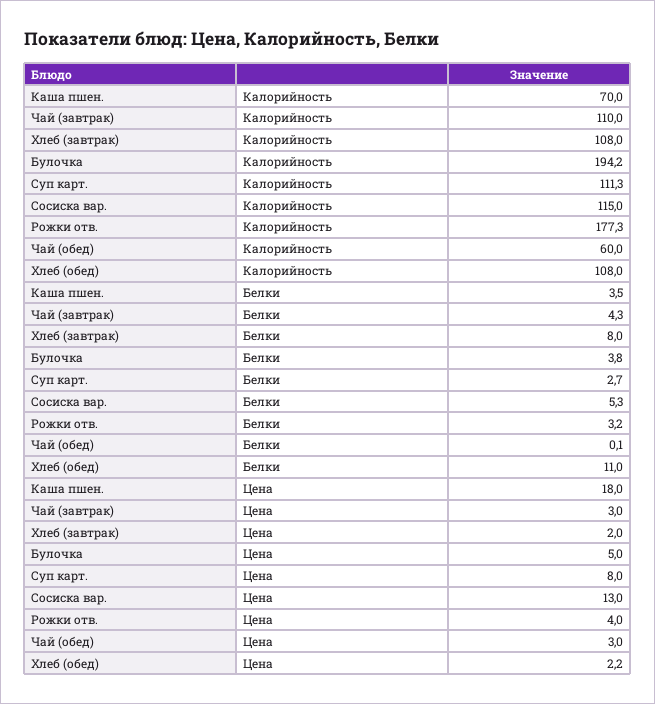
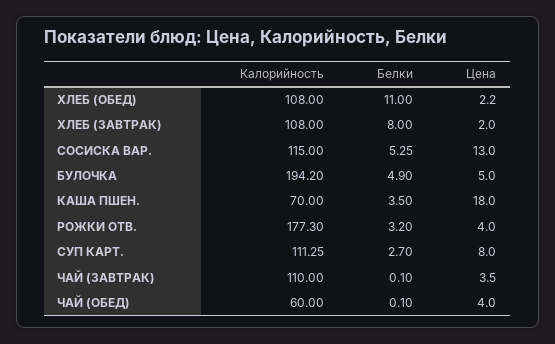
Чай (завтрак), Белки: 4.3 -> 0.1
Булочка, Белки: 3.8 -> 4.9
Чай (завтрак), Цена: 3 -> 3.5
Чай (обед), Цена: 3 -> 4

